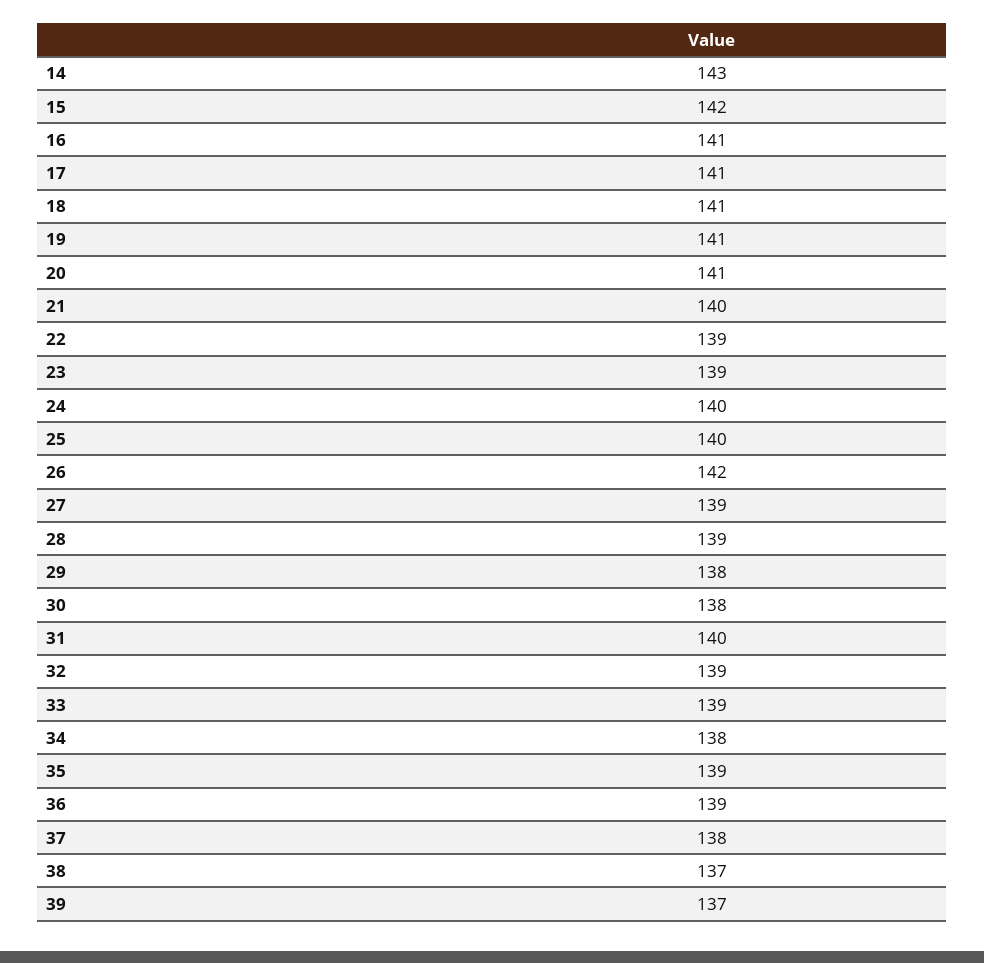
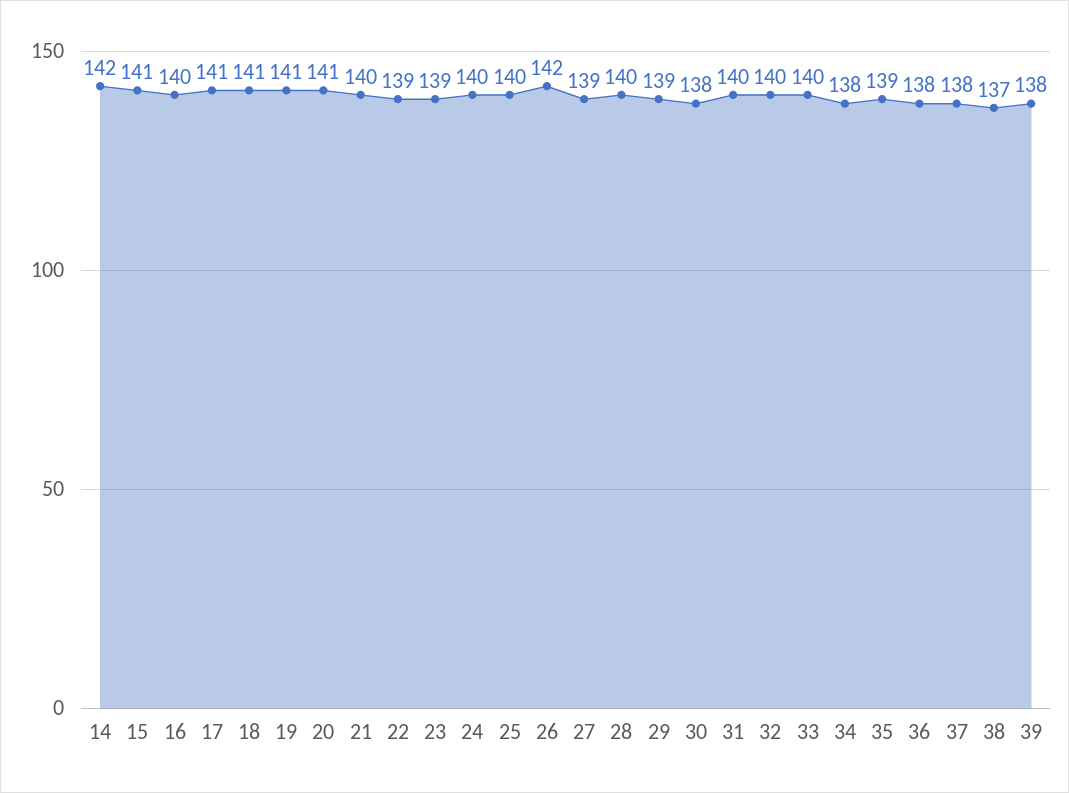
14: 143 -> 142
15: 142 -> 141
16: 141 -> 140
28: 139 -> 140
29: 138 -> 139
32: 139 -> 140
33: 139 -> 140
36: 139 -> 138
39: 137 -> 138

